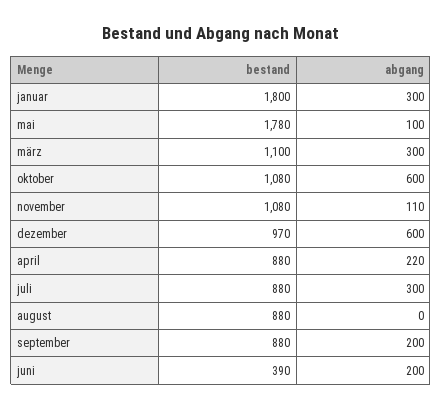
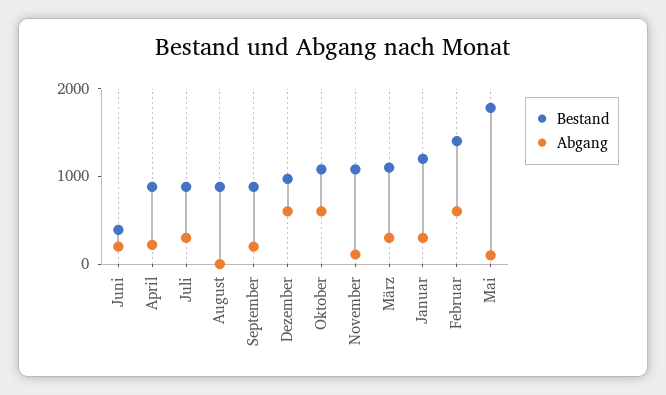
bestand, januar: 1800 -> 1200
bestand, Februar: none -> 1400
abgang, Februar: none -> 600

